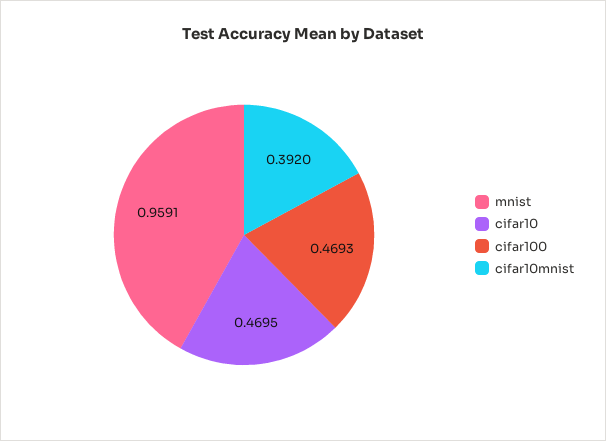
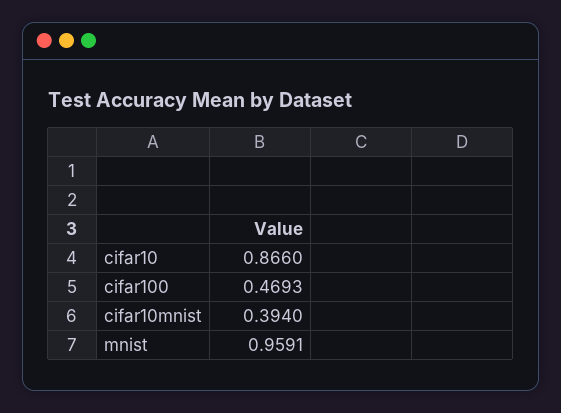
cifar10: 0.4695 -> 0.866
cifar10mnist: 0.392 -> 0.394

